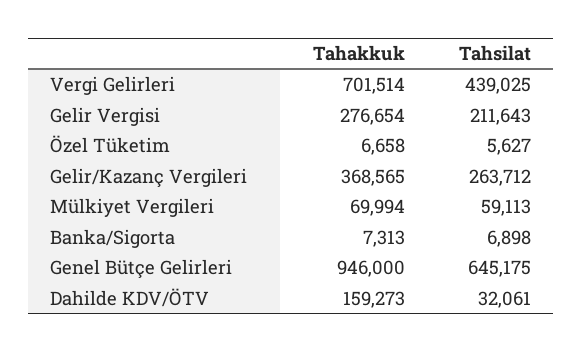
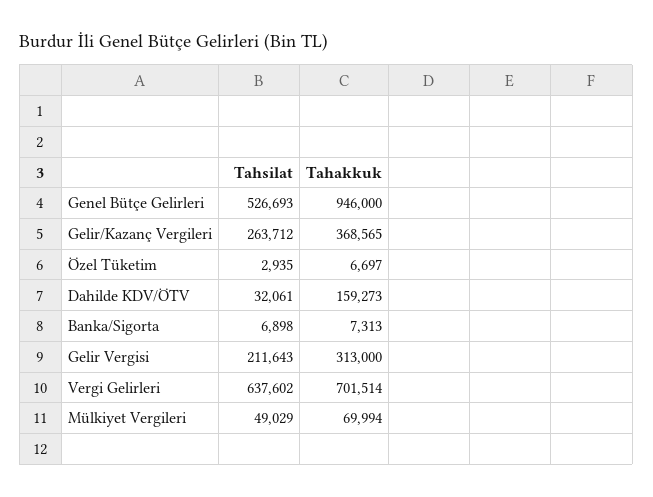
Tahsilat, Vergi Gelirleri: 439025 -> 637602
Tahakkuk, Gelir Vergisi: 276654 -> 313000
Tahakkuk, Özel Tüketim: 6658 -> 6697
Tahsilat, Özel Tüketim: 5627 -> 2935
Tahsilat, Mülkiyet Vergileri: 59113 -> 49029
Tahsilat, Genel Bütçe Gelirleri: 645175 -> 526693

